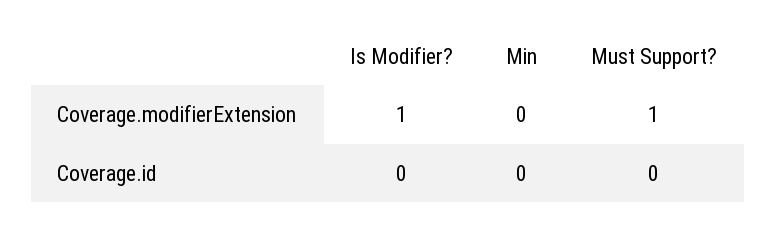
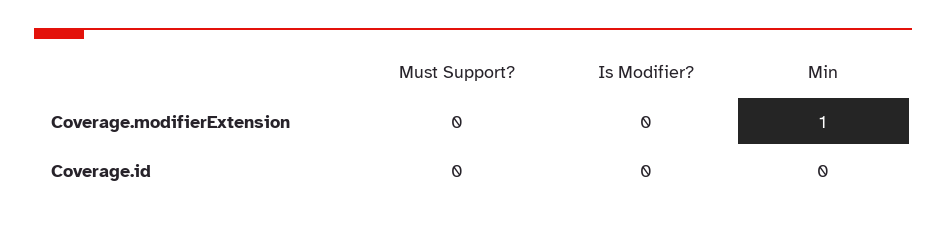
Is Modifier?, Coverage.modifierExtension: 1 -> 0
Min, Coverage.modifierExtension: 0 -> 1
Must Support?, Coverage.modifierExtension: 1 -> 0

